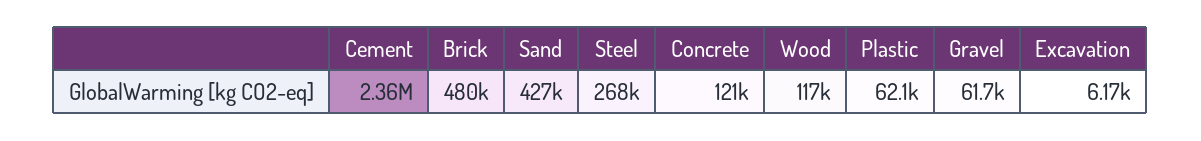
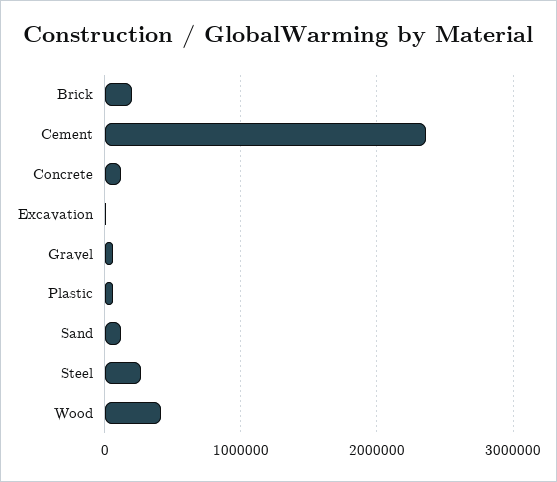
Brick: 480000 -> 200000
Sand: 427000 -> 100000
Wood: 117000 -> 400000

